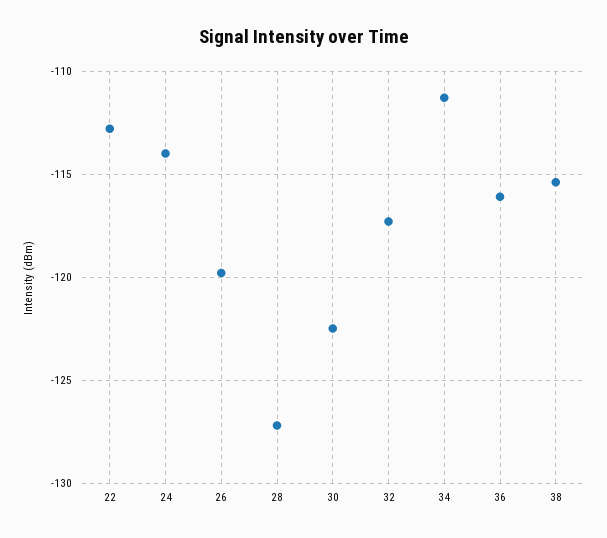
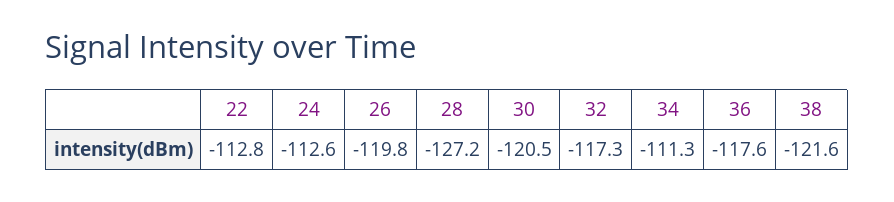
24: -114 -> -112.6
30: -122.5 -> -120.5
36: -116 -> -117.6
38: -115.5 -> -121.6

